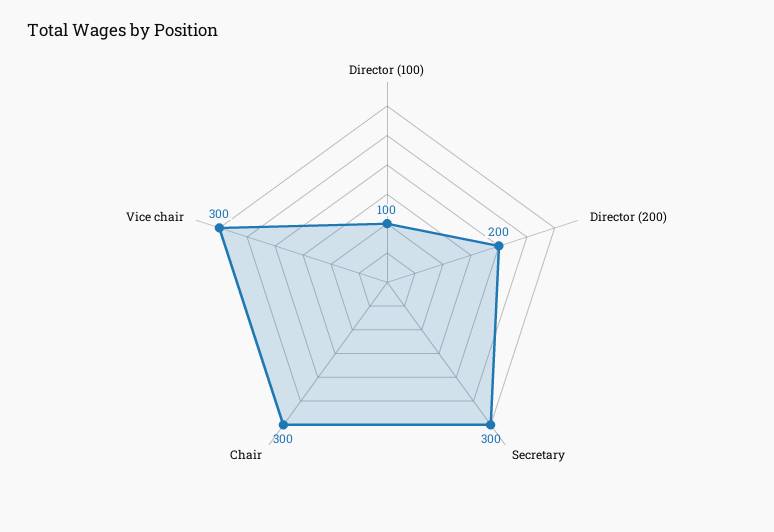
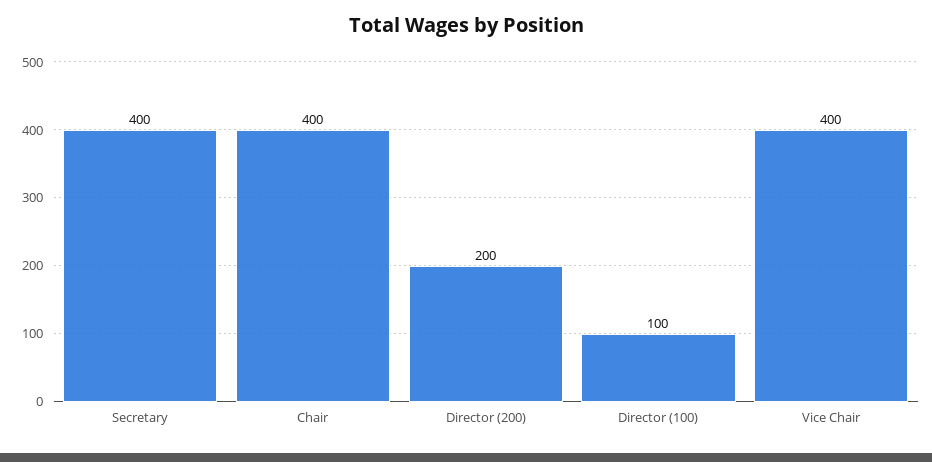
Secretary: 300 -> 400
Chair: 300 -> 400
Vice chair: 300 -> 400

